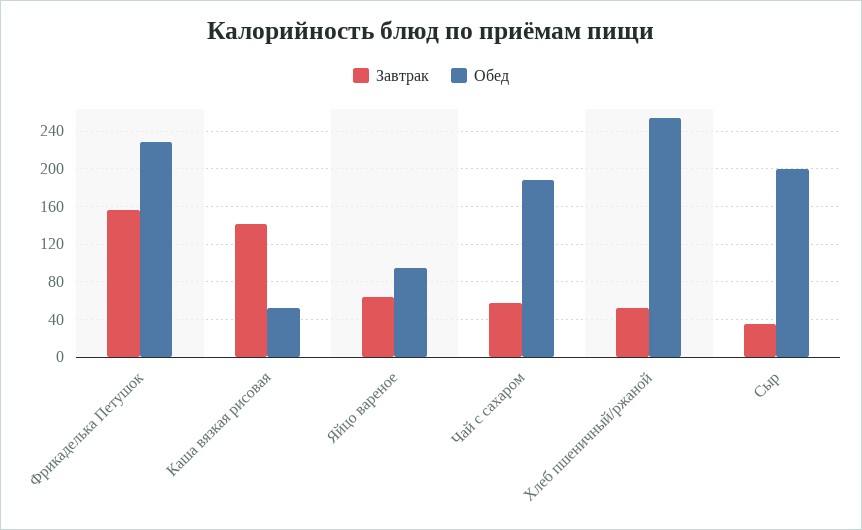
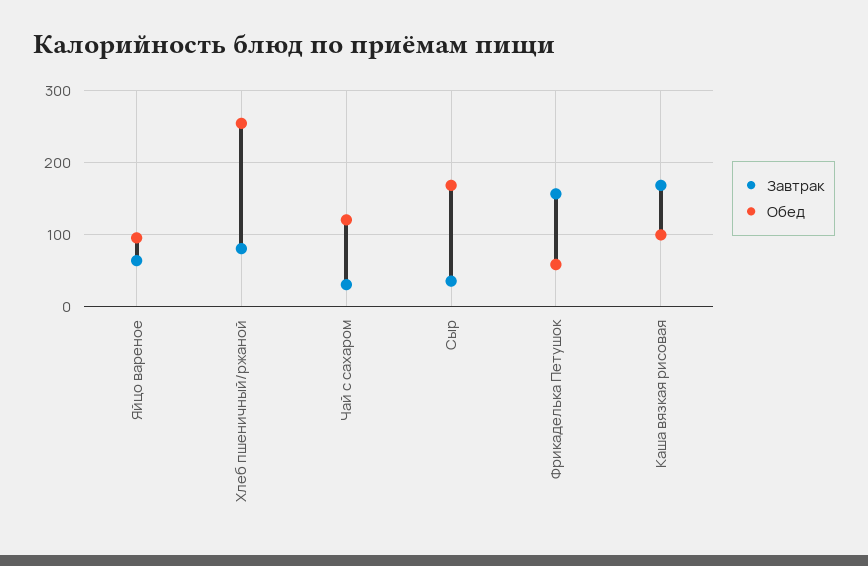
Обед, Фрикаделька Петушок: 230 -> 60
Завтрак, Каша вязкая рисовая: 140 -> 170
Обед, Каша вязкая рисовая: 50 -> 100
Завтрак, Чай с сахаром: 60 -> 30
Обед, Чай с сахаром: 190 -> 120
Завтрак, Хлеб пшеничный/ржаной: 50 -> 80
Обед, Сыр: 200 -> 170

